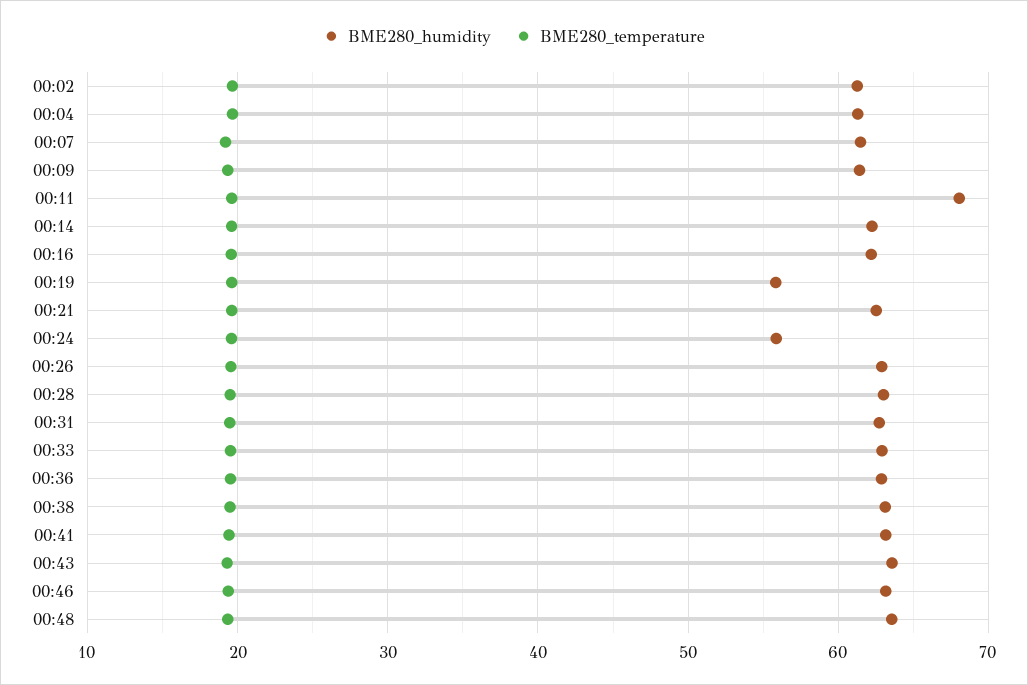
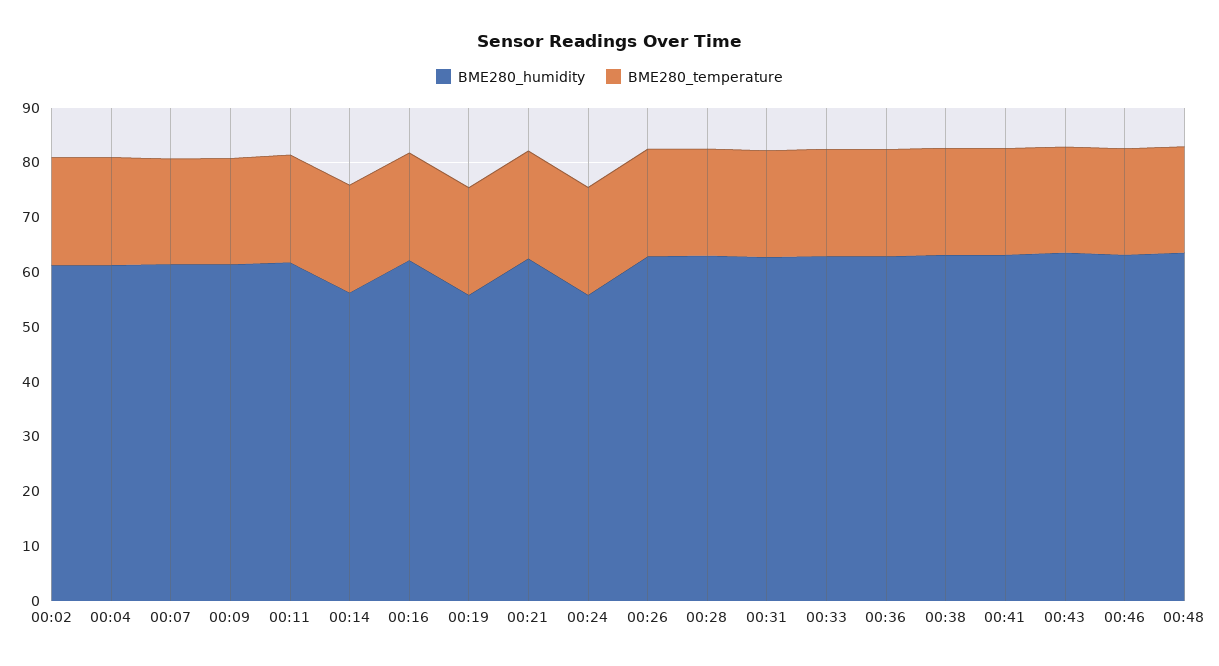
BME280_humidity, 00:11: 68 -> 62
BME280_humidity, 00:14: 62 -> 56

